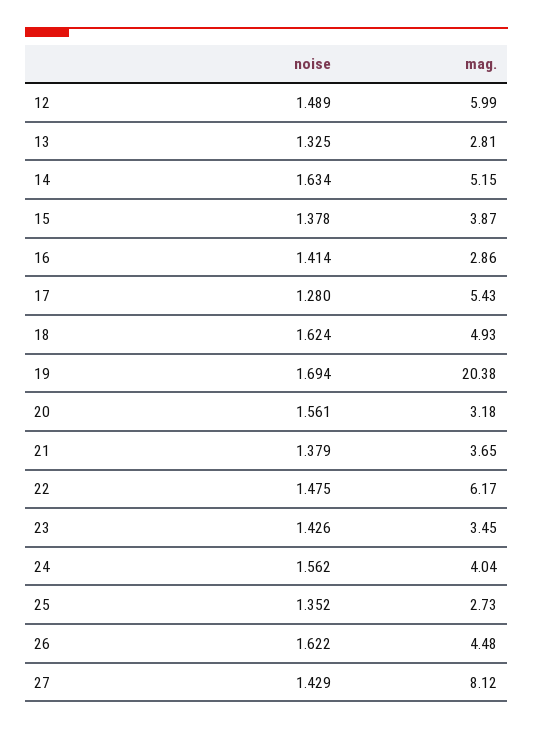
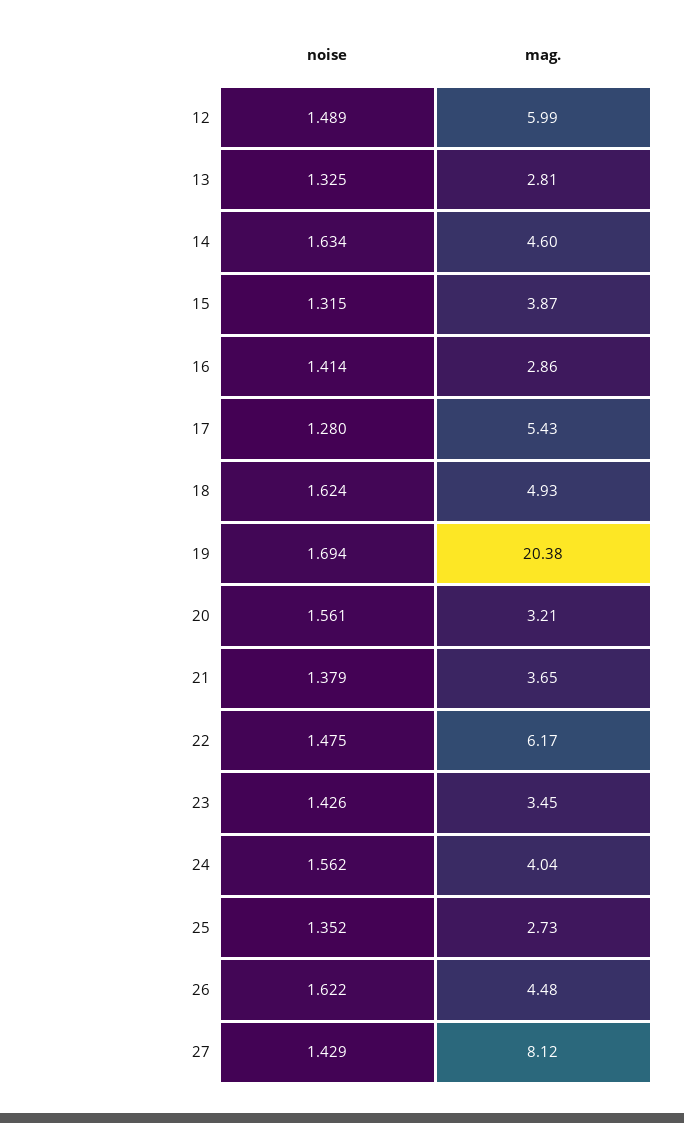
mag., 14: 5.15 -> 4.6
noise, 15: 1.378 -> 1.315
mag., 20: 3.18 -> 3.21

